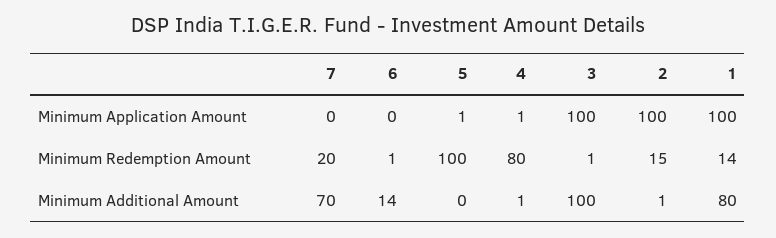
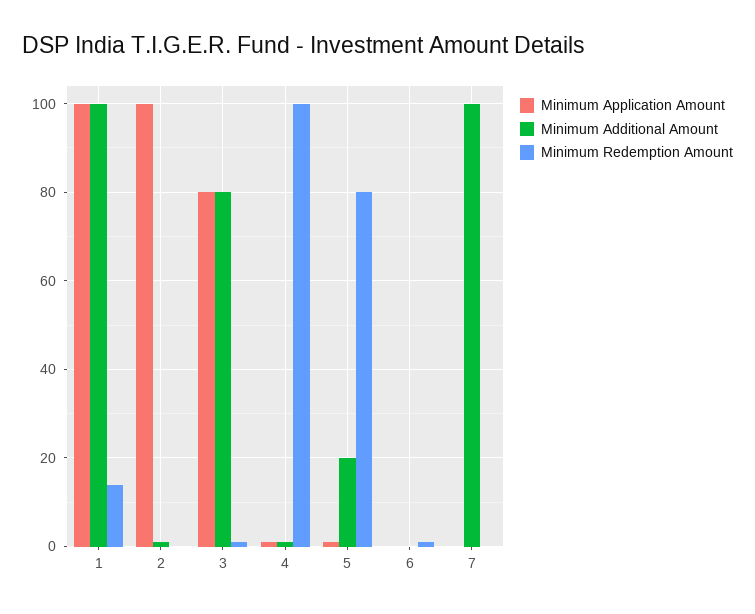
Minimum Application Amount, 3: 100 -> 80
Minimum Redemption Amount, 7: 20 -> 0
Minimum Redemption Amount, 5: 100 -> 80
Minimum Redemption Amount, 4: 80 -> 100
Minimum Redemption Amount, 2: 15 -> 0
Minimum Additional Amount, 7: 70 -> 100
Minimum Additional Amount, 6: 14 -> 0
Minimum Additional Amount, 5: 0 -> 20
Minimum Additional Amount, 3: 100 -> 80
Minimum Additional Amount, 1: 80 -> 100

